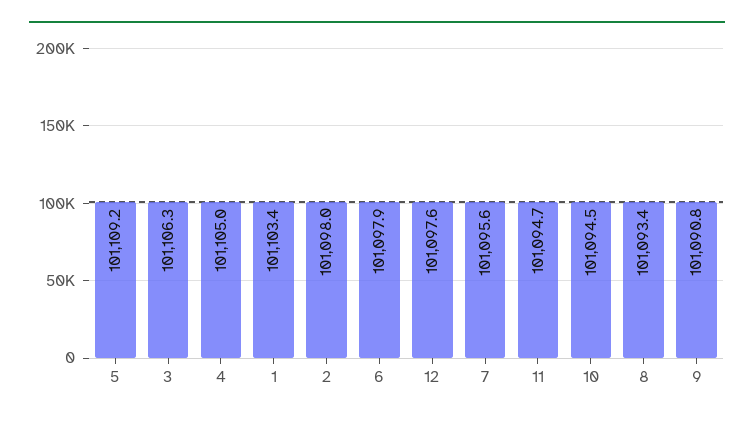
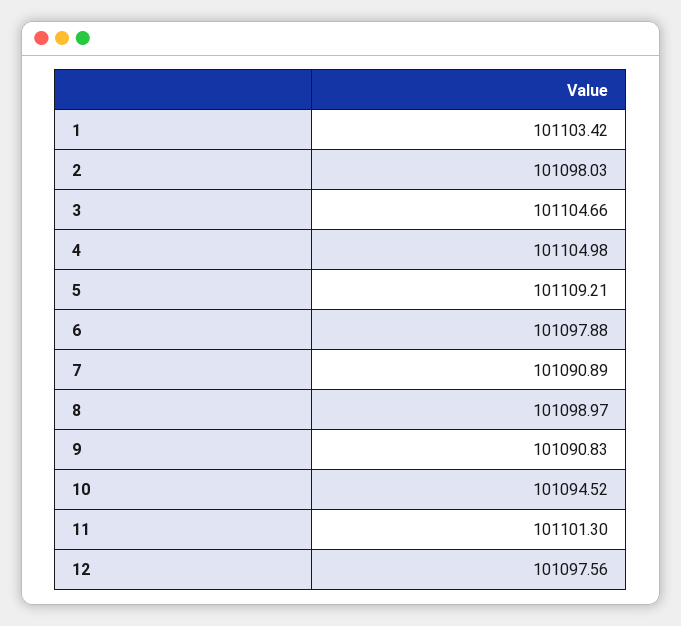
3: 101106.3 -> 101104.66
7: 101095.6 -> 101090.89
11: 101094.7 -> 101101.3
8: 101093.4 -> 101098.97

